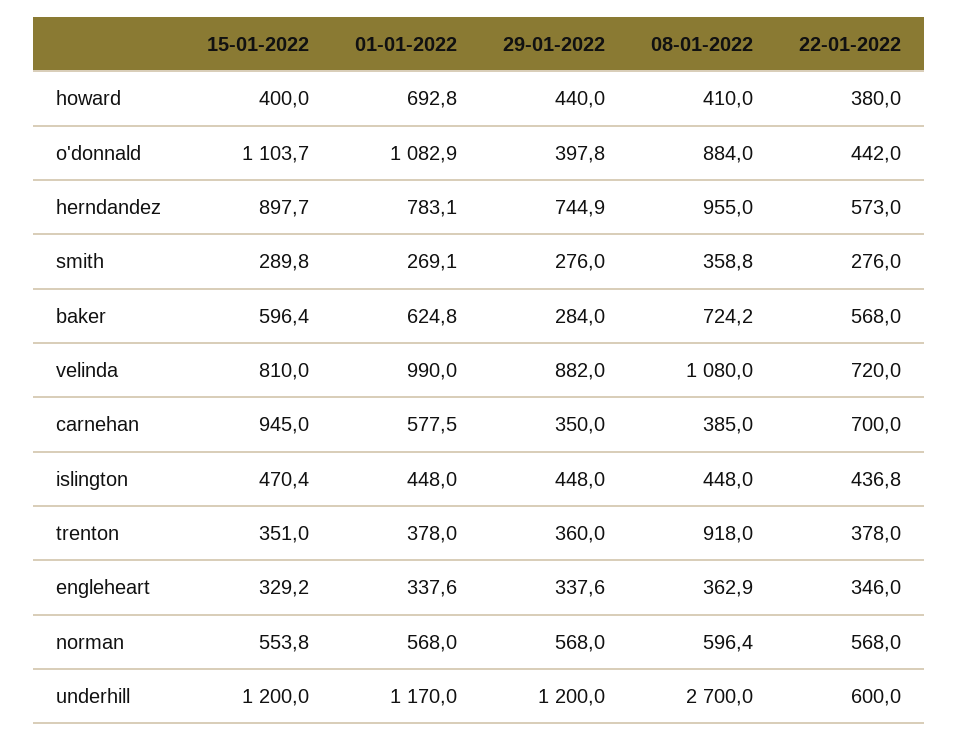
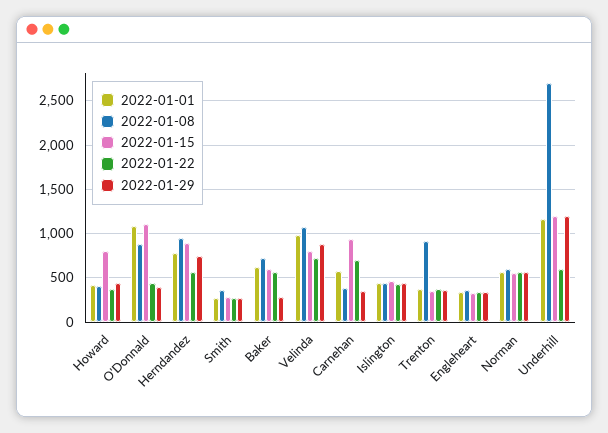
15-01-2022, howard: 400 -> 800
01-01-2022, howard: 692.8 -> 400

